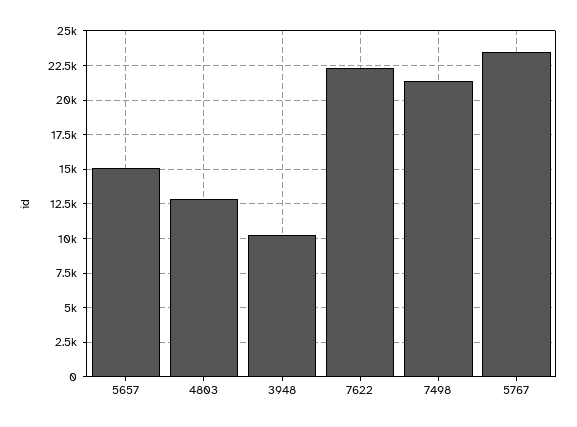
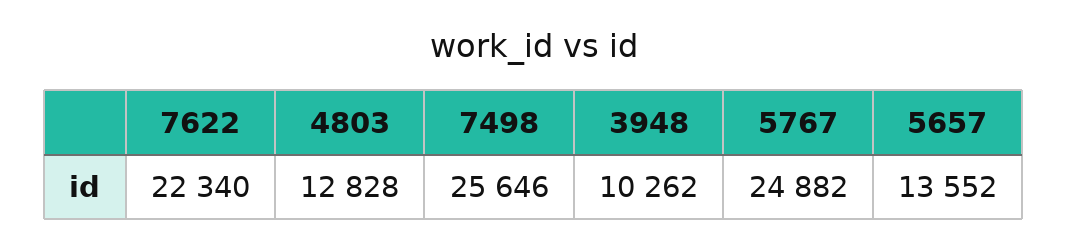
5657: 15000 -> 13552
7498: 21500 -> 25646
5767: 23500 -> 24882

